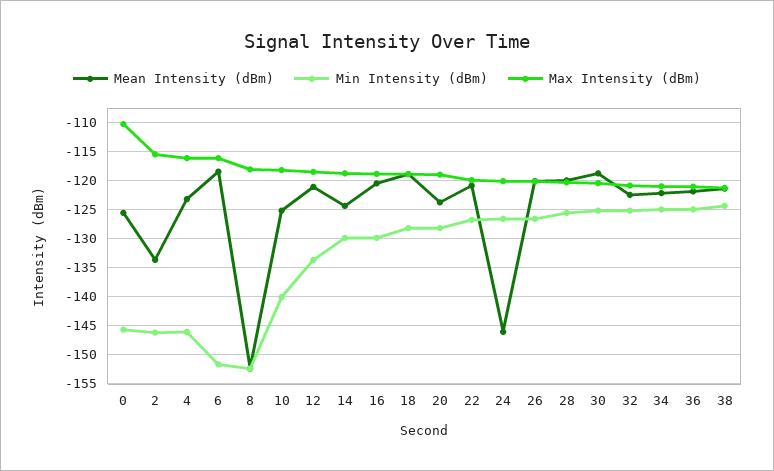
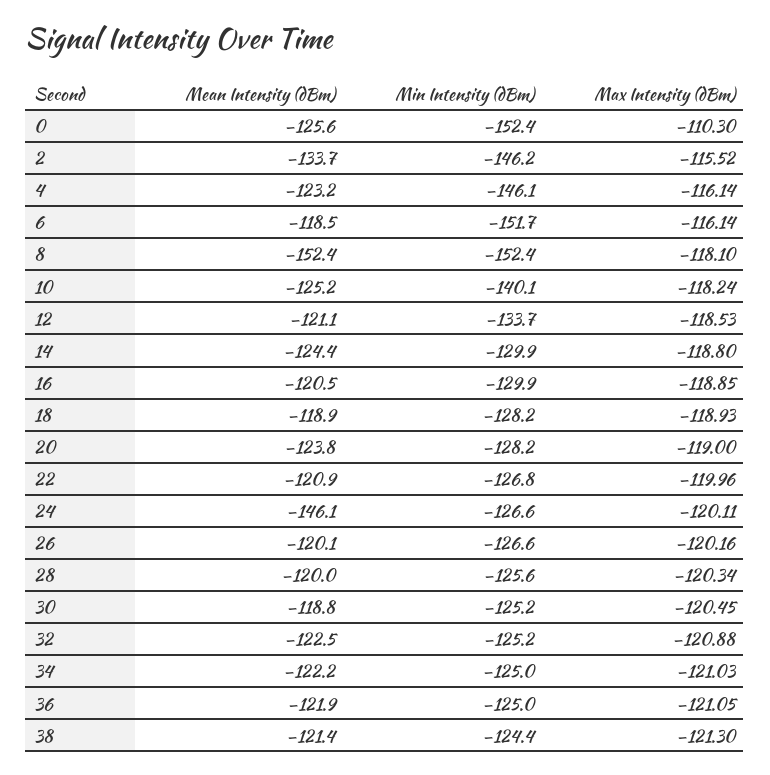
Min Intensity (dBm), 0: -145 -> -152.4

